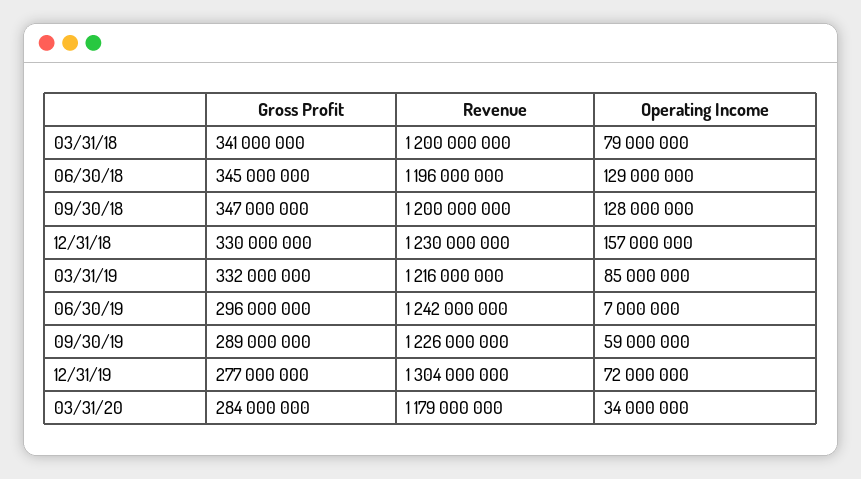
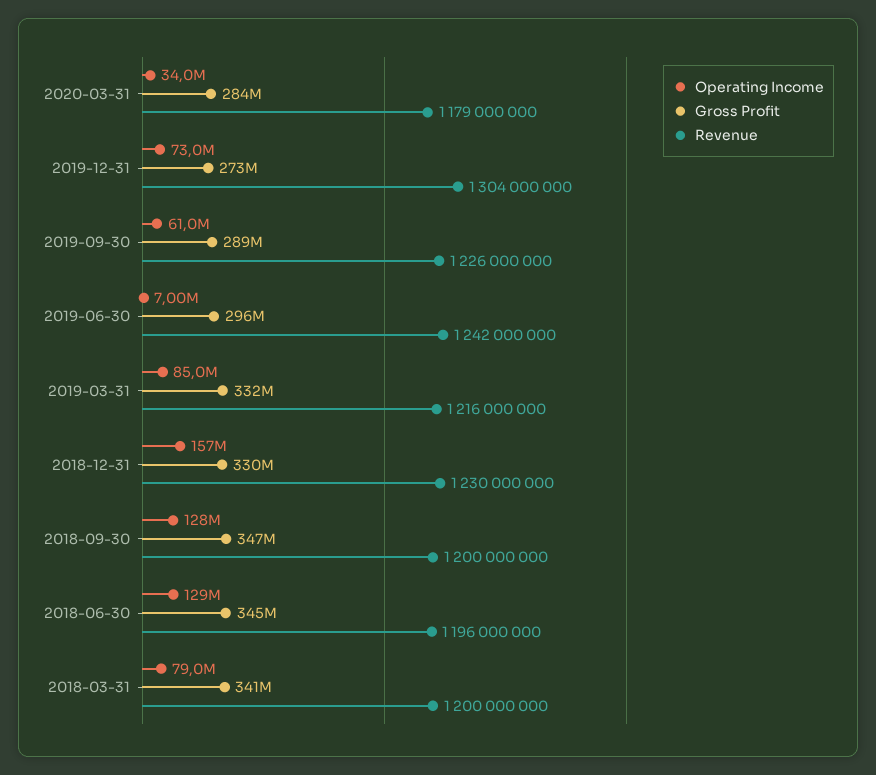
Operating Income, 09/30/19: 59000000 -> 61000000
Gross Profit, 12/31/19: 277000000 -> 273000000
Operating Income, 12/31/19: 72000000 -> 73000000

